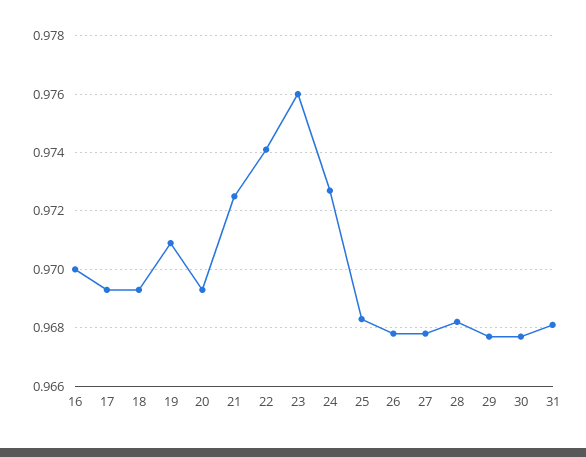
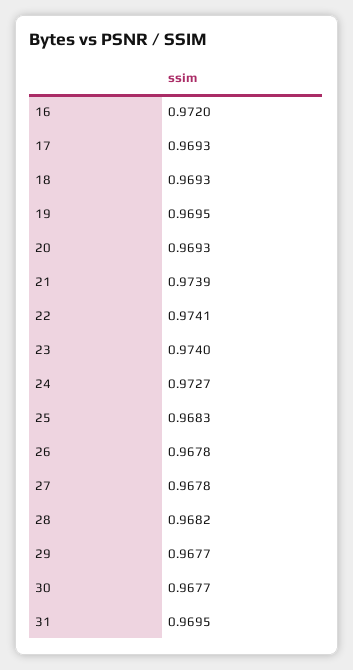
16: 0.97 -> 0.972
19: 0.971 -> 0.9695
21: 0.9725 -> 0.9739
23: 0.976 -> 0.974
31: 0.968 -> 0.9695

